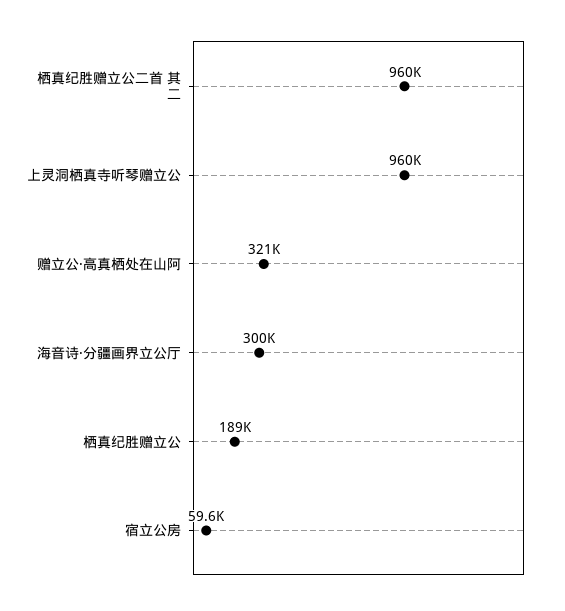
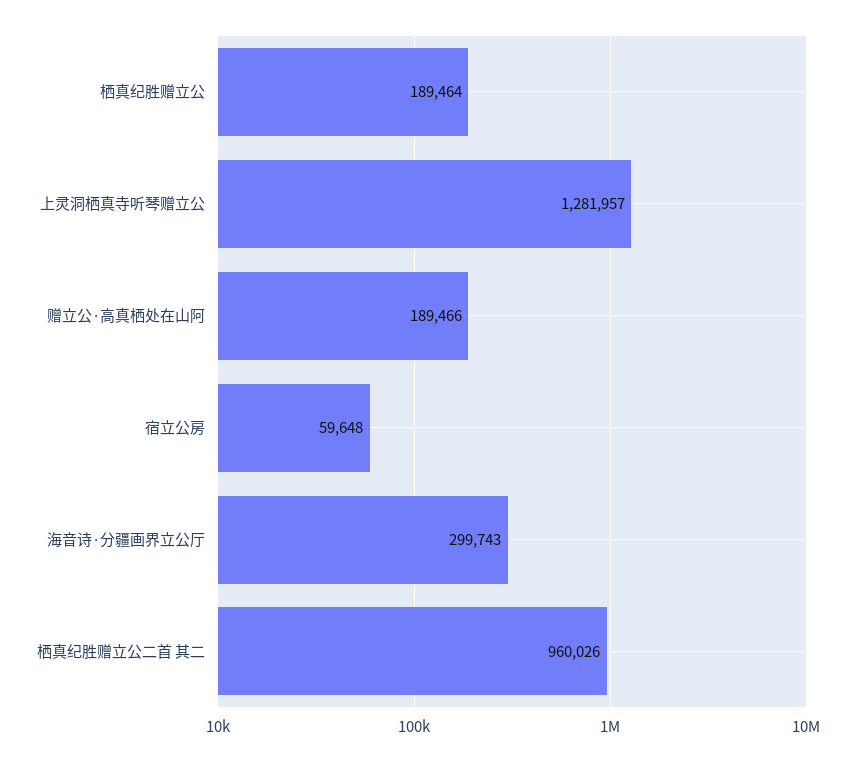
上灵洞栖真寺听琴赠立公: 960000 -> 1281957
赠立公·高真栖处在山阿: 321000 -> 189466

